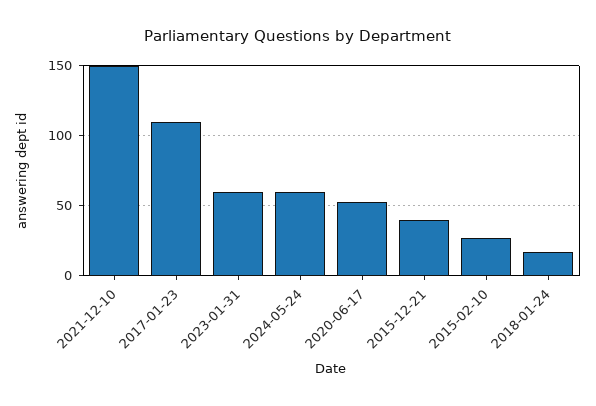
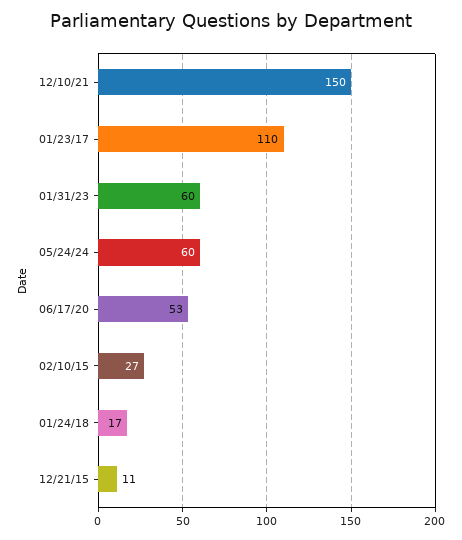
2015-12-21: 40 -> 11

